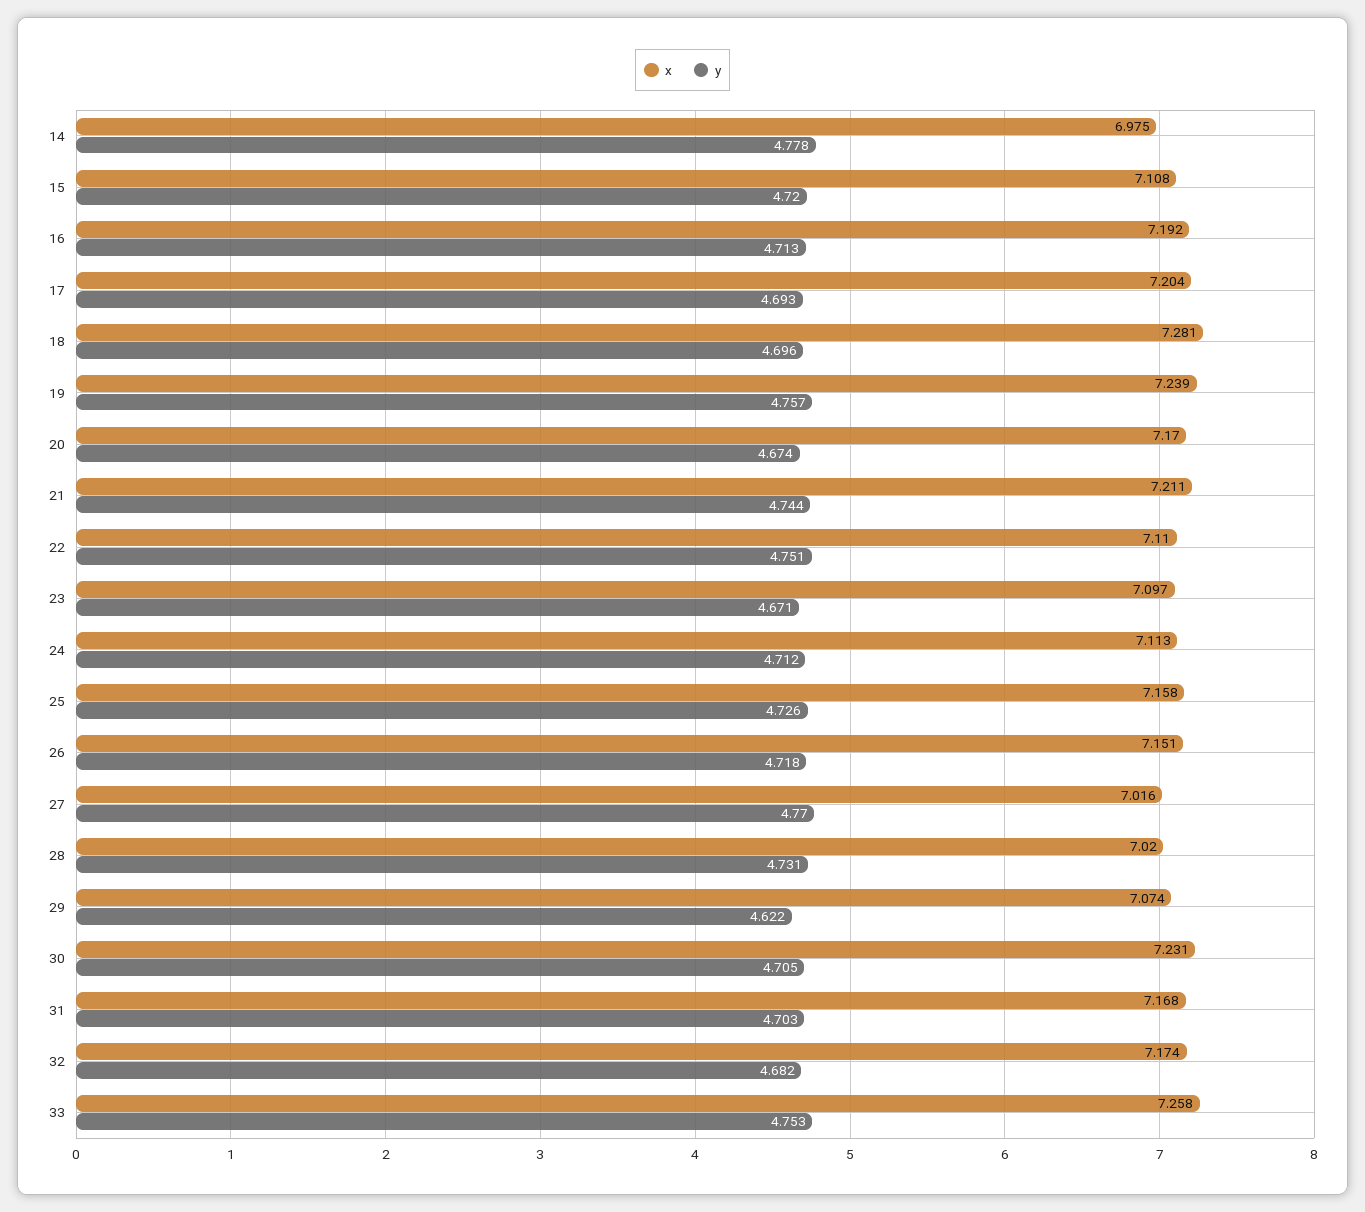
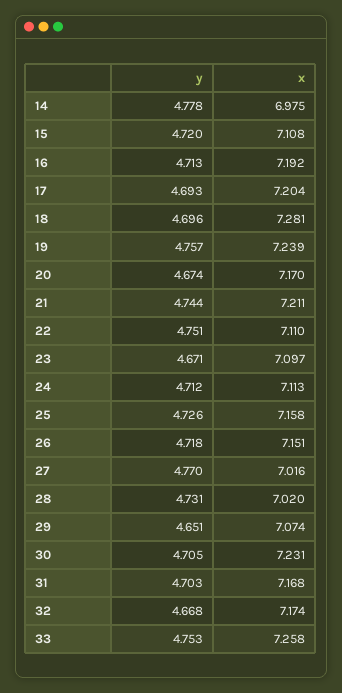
y, 29: 4.622 -> 4.651
y, 32: 4.682 -> 4.668

